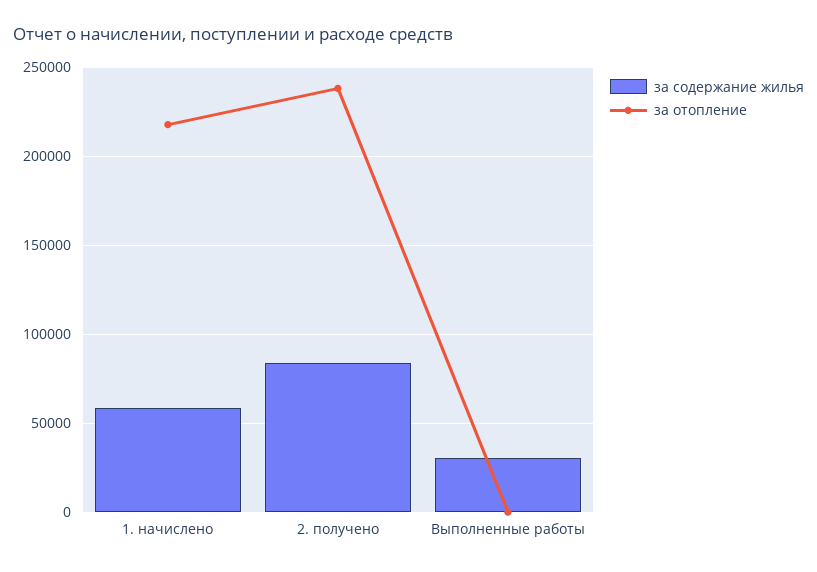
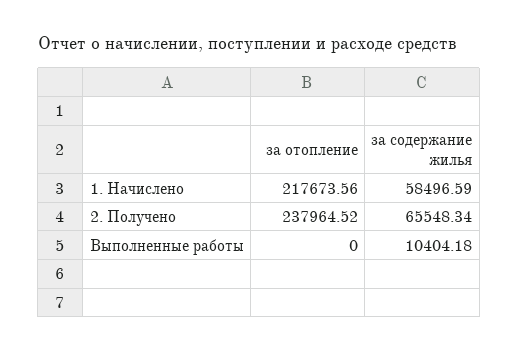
за содержание жилья, 2. получено: 85000 -> 65548.34
за содержание жилья, Выполненные работы: 30000 -> 10404.18

